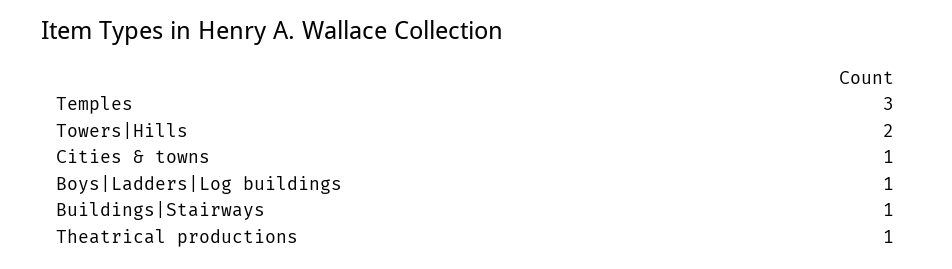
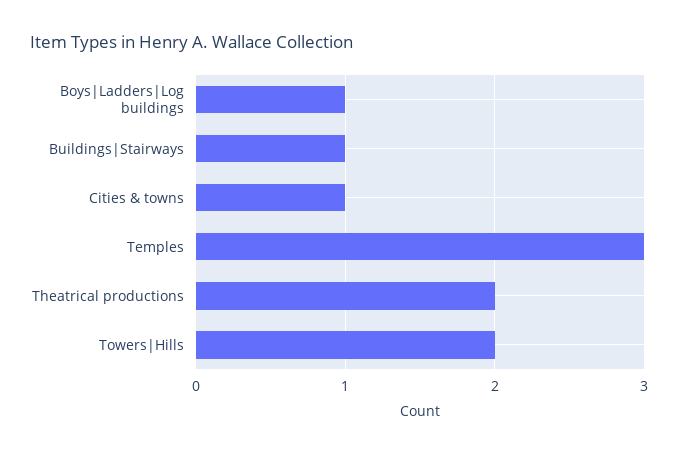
Theatrical productions: 1 -> 2

